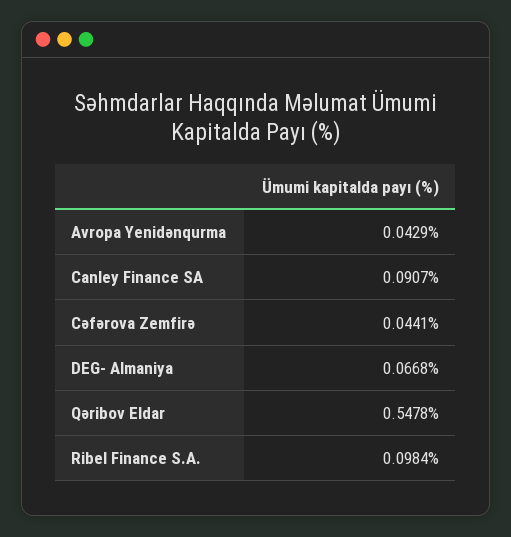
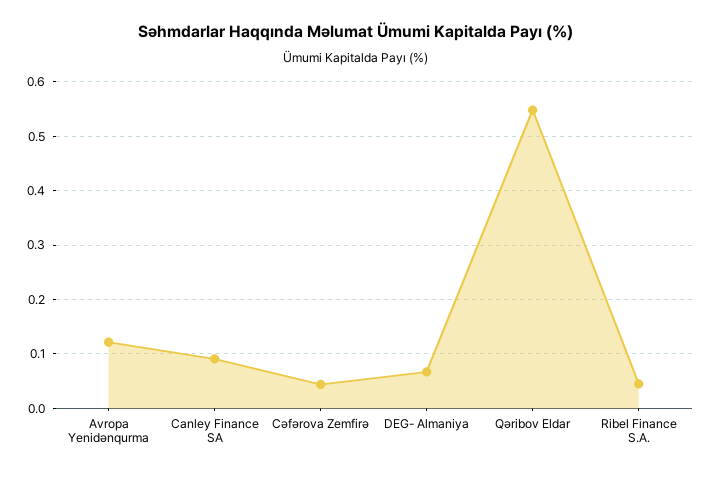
Avropa Yenidənqurma: 0.0429 -> 0.12
Ribel Finance S.A.: 0.0984 -> 0.04

